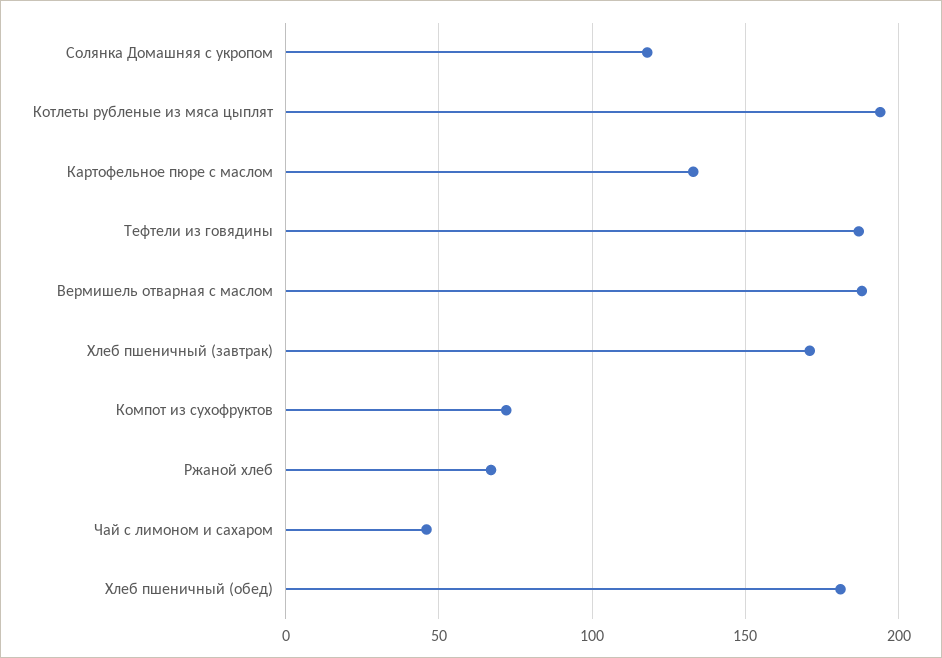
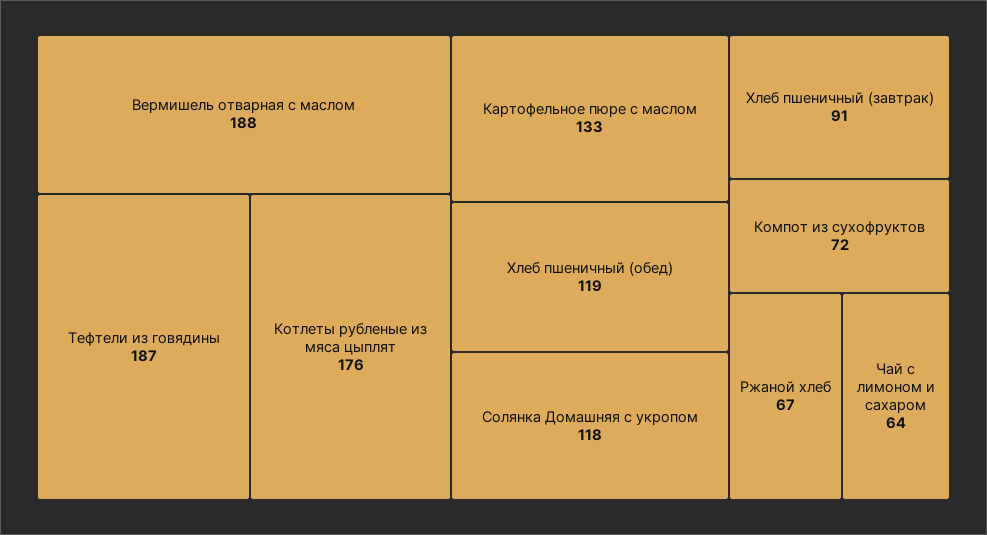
Котлеты рубленые из мяса цыплят: 195 -> 176
Хлеб пшеничный (завтрак): 170 -> 91
Чай с лимоном и сахаром: 45 -> 64
Хлеб пшеничный (обед): 180 -> 119

